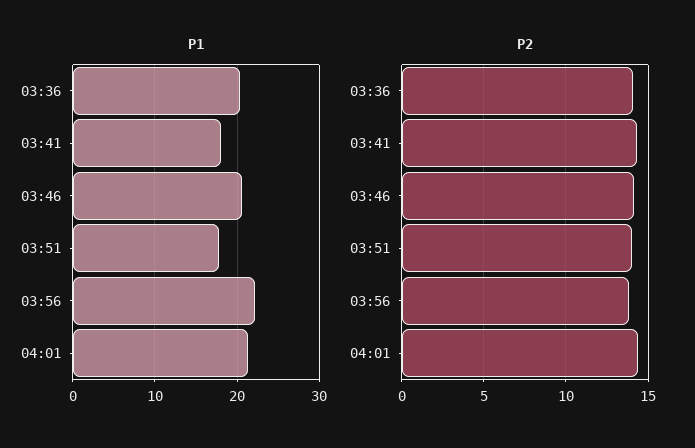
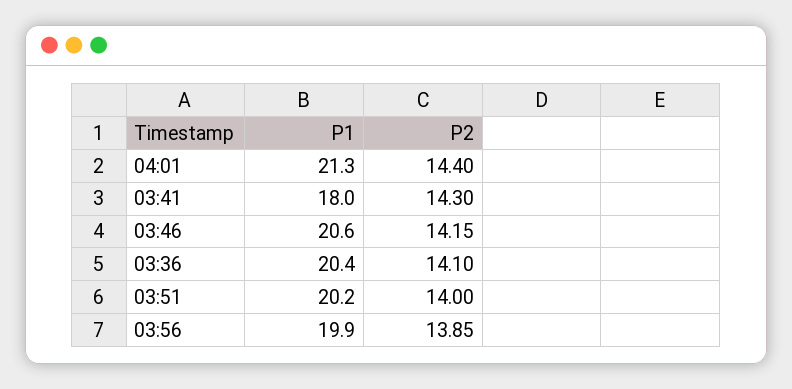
P1, 03:51: 18 -> 20.2
P1, 03:56: 22 -> 19.9

